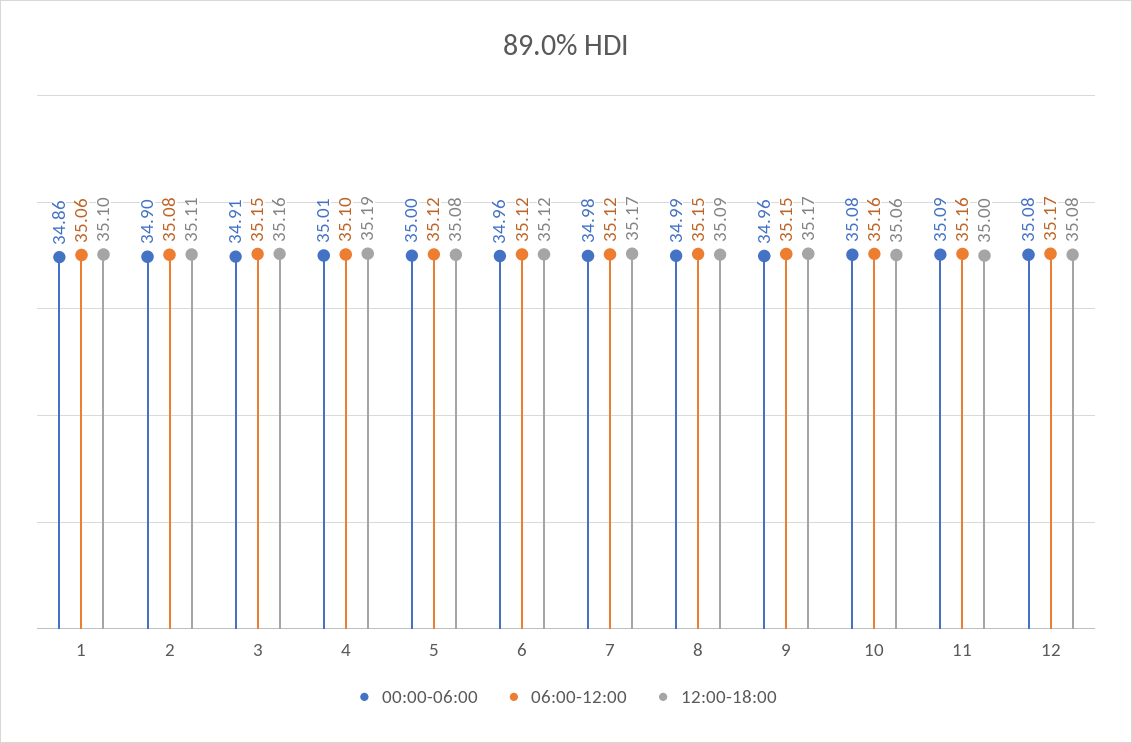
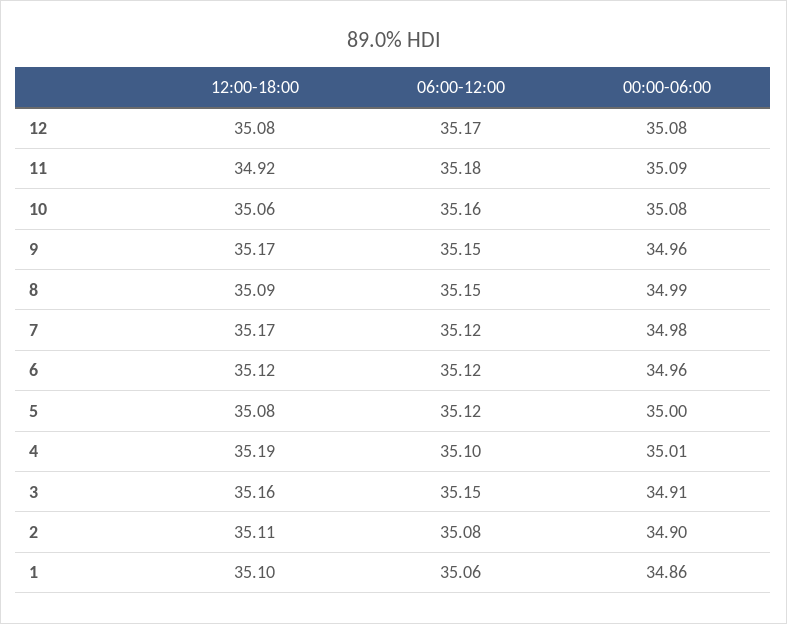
06:00-12:00, 11: 35.16 -> 35.18
12:00-18:00, 11: 35 -> 34.92

